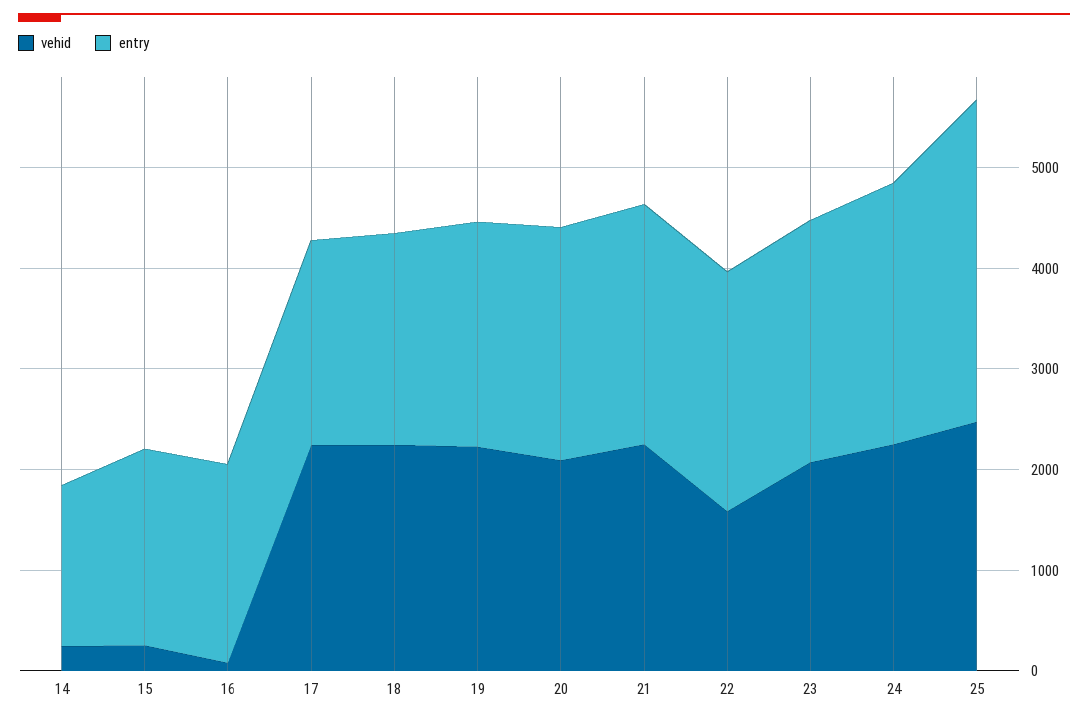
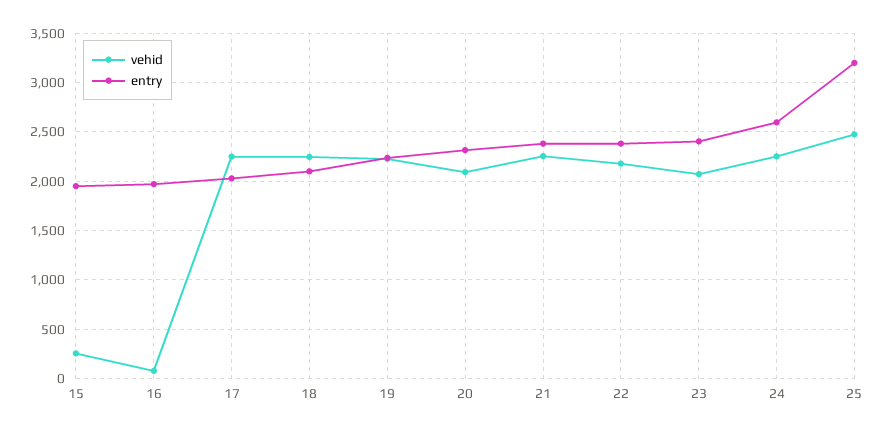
vehid, 14: 200 -> none
entry, 14: 1600 -> none
vehid, 22: 1600 -> 2200

